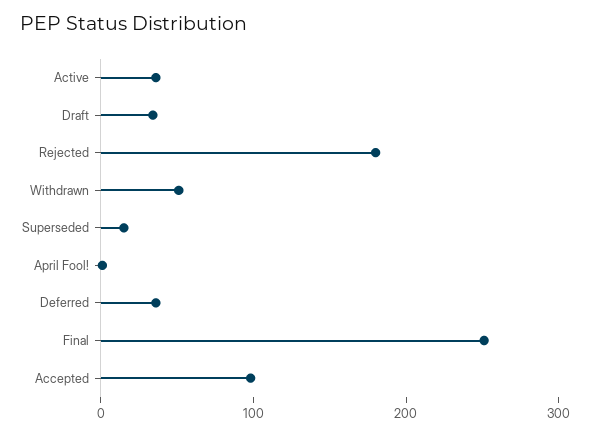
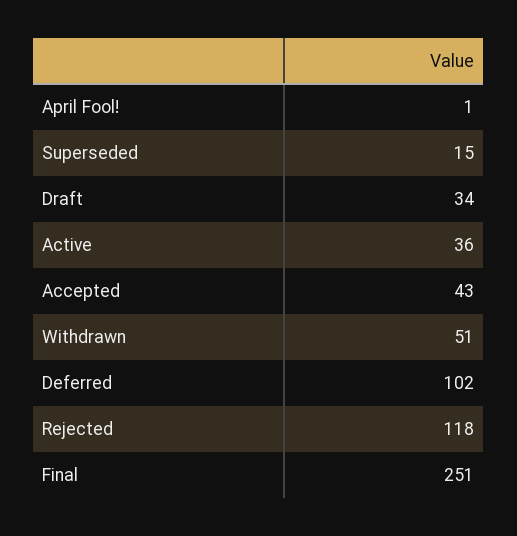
Rejected: 180 -> 118
Deferred: 40 -> 102
Accepted: 100 -> 43

